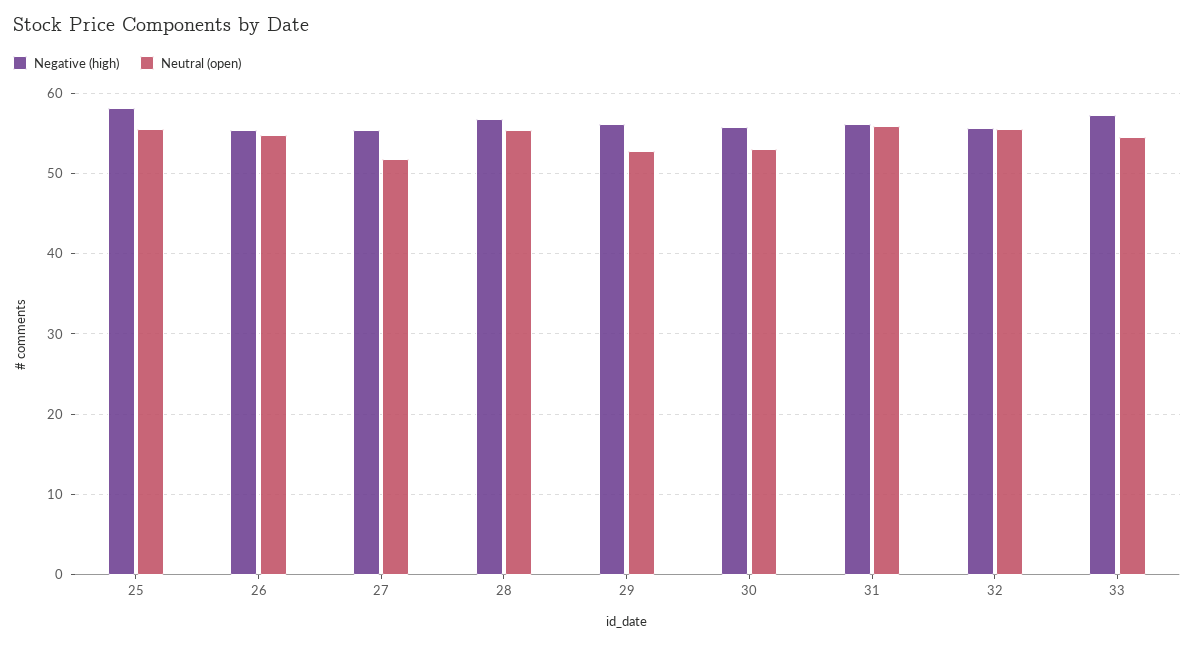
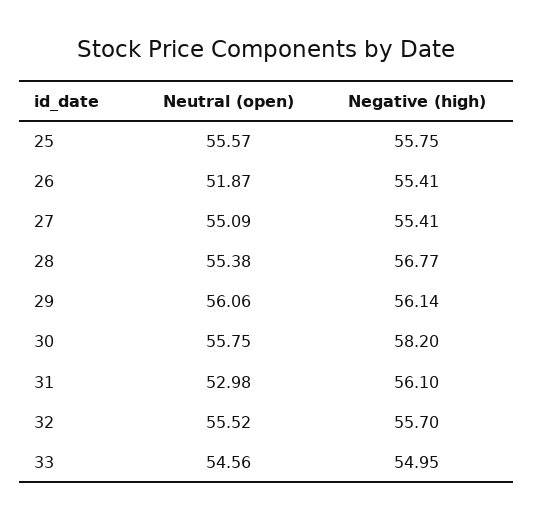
Negative (high), 25: 58 -> 55.75
Neutral (open), 26: 55 -> 51.87
Neutral (open), 27: 52 -> 55.09
Neutral (open), 29: 53 -> 56.06
Negative (high), 30: 56 -> 58.2
Neutral (open), 30: 53 -> 55.75
Neutral (open), 31: 56 -> 52.98
Negative (high), 33: 57 -> 54.95

